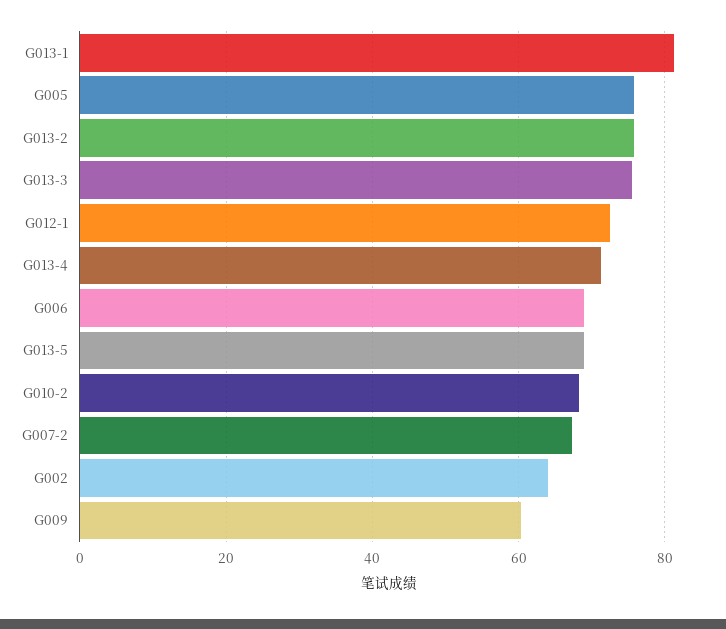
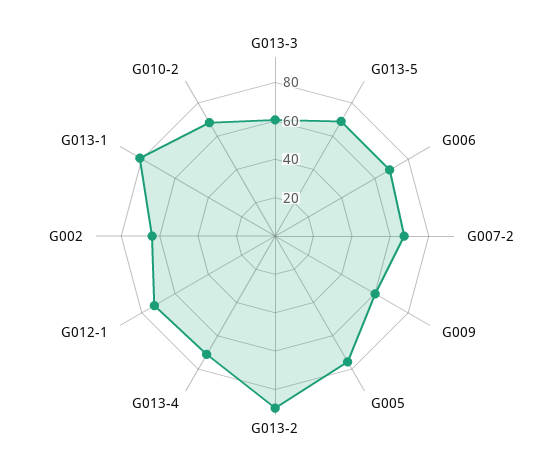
G013-2: 76 -> 90
G013-3: 76 -> 60

